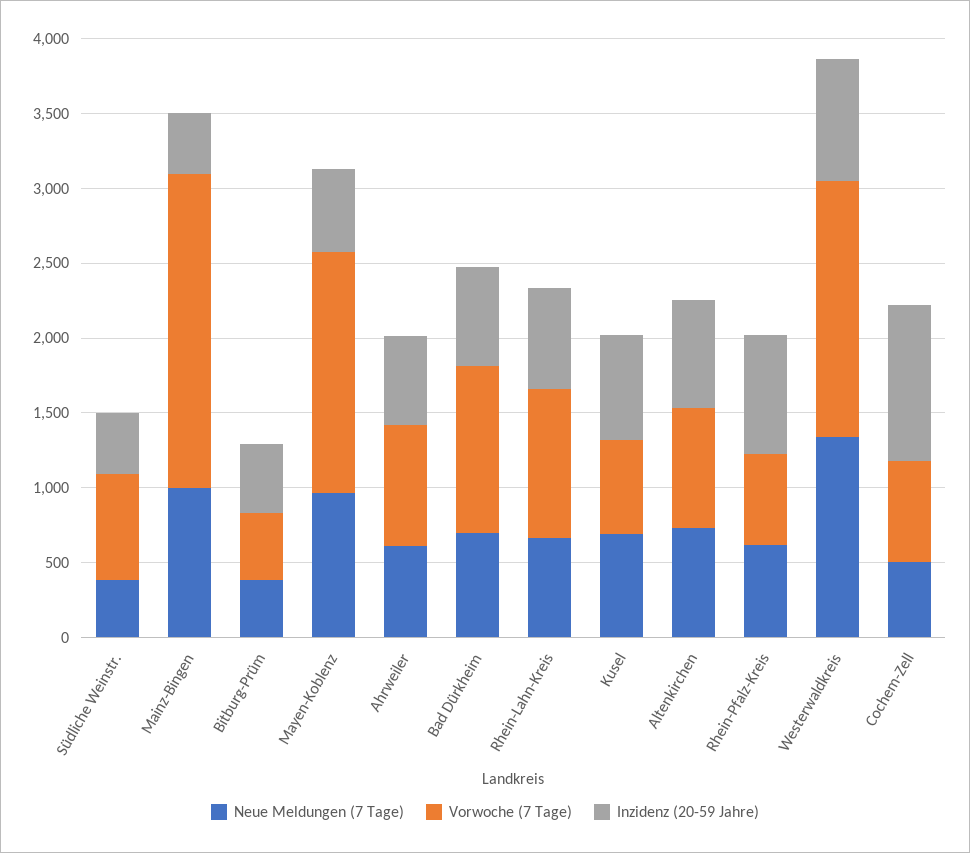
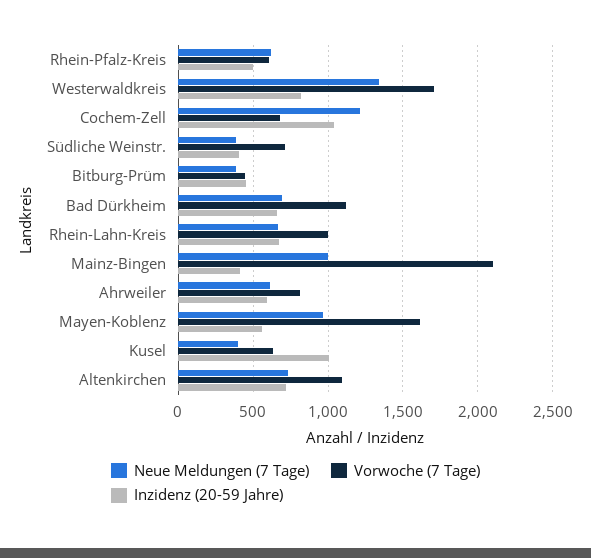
Neue Meldungen (7 Tage), Kusel: 700 -> 400
Inzidenz (20-59 Jahre), Kusel: 700 -> 1000
Vorwoche (7 Tage), Altenkirchen: 800 -> 1100
Inzidenz (20-59 Jahre), Rhein-Pfalz-Kreis: 800 -> 500
Neue Meldungen (7 Tage), Cochem-Zell: 500 -> 1200

